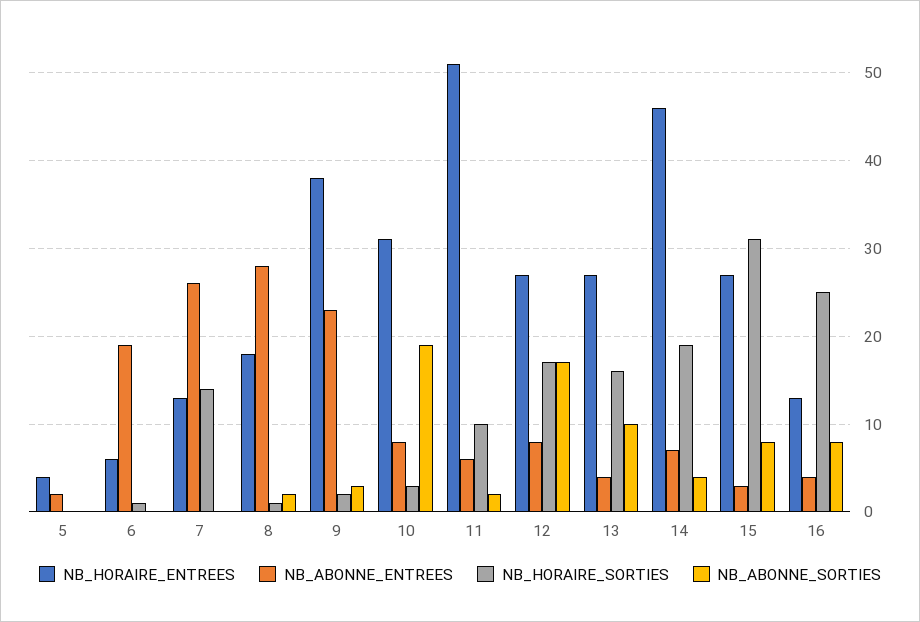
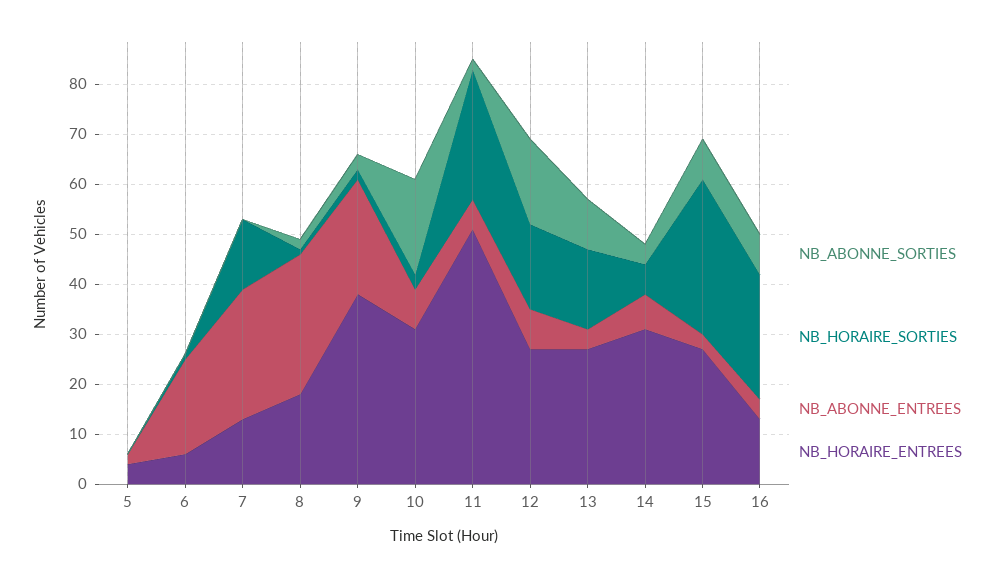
NB_HORAIRE_SORTIES, 11: 10 -> 25
NB_HORAIRE_ENTREES, 14: 46 -> 30
NB_HORAIRE_SORTIES, 14: 19 -> 5

